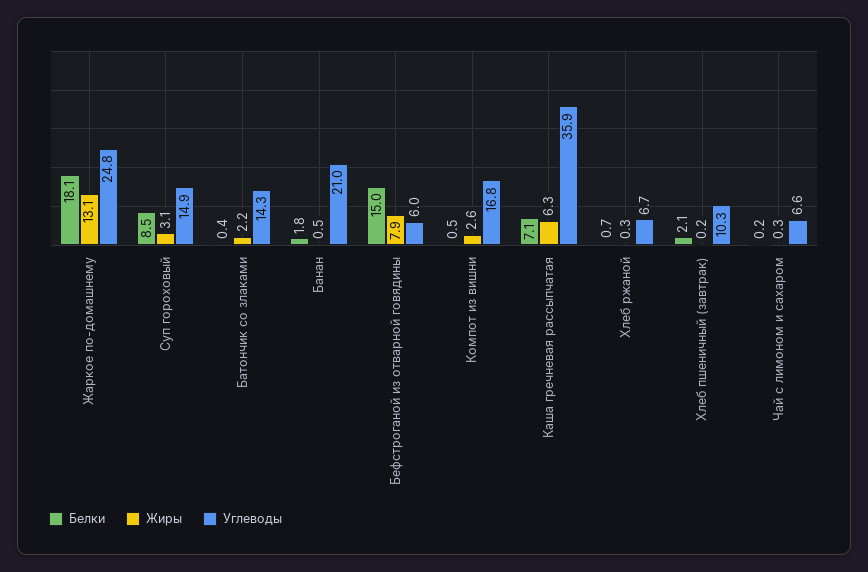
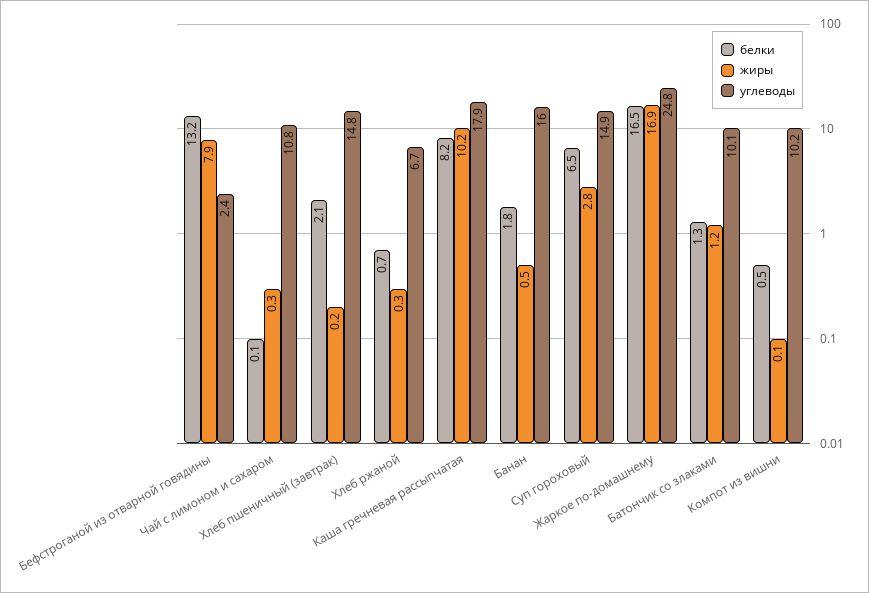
Белки, Жаркое по-домашнему: 18.1 -> 16.5
Жиры, Жаркое по-домашнему: 13.1 -> 16.9
Белки, Суп гороховый: 8.5 -> 6.5
Жиры, Суп гороховый: 3.1 -> 2.8
Белки, Батончик со злаками: 0.4 -> 1.3
Жиры, Батончик со злаками: 2.2 -> 1.2
Углеводы, Батончик со злаками: 14.3 -> 10.1
Углеводы, Банан: 21 -> 16
Белки, Бефстроганой из отварной говядины: 15 -> 13.2
Углеводы, Бефстроганой из отварной говядины: 6 -> 2.4
Жиры, Компот из вишни: 2.6 -> 0.1
Углеводы, Компот из вишни: 16.8 -> 10.2
Белки, Каша гречневая рассыпчатая: 7.1 -> 8.2
Жиры, Каша гречневая рассыпчатая: 6.3 -> 10.2
Углеводы, Каша гречневая рассыпчатая: 35.9 -> 17.9
Углеводы, Хлеб пшеничный (завтрак): 10.3 -> 14.8
Белки, Чай с лимоном и сахаром: 0.2 -> 0.1
Углеводы, Чай с лимоном и сахаром: 6.6 -> 10.8

